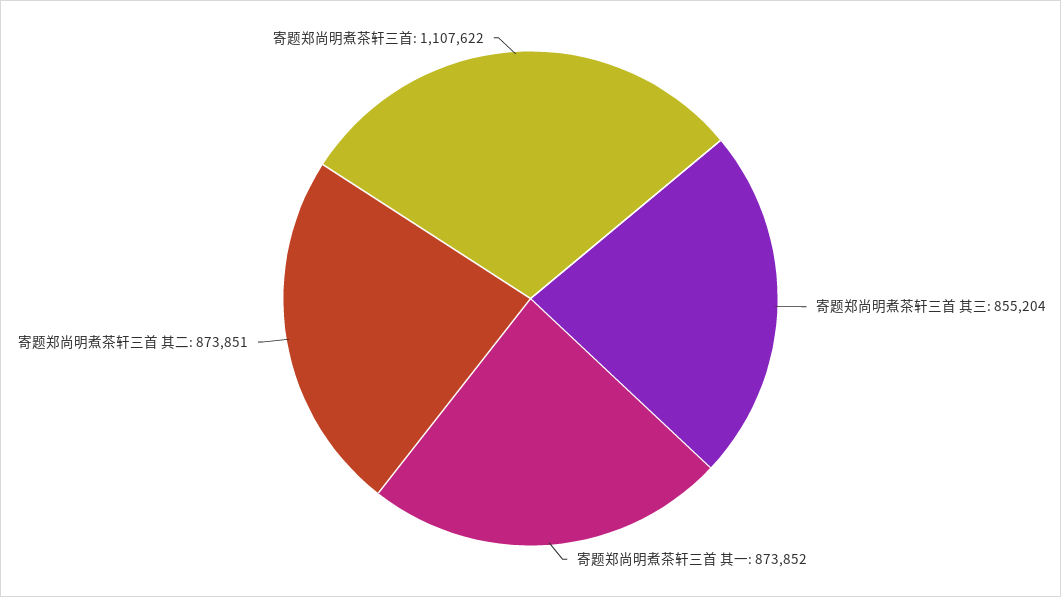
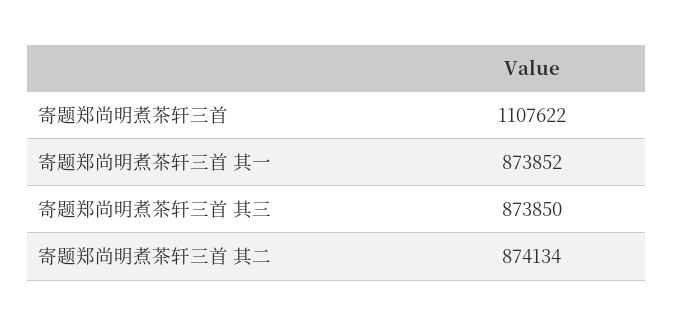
寄题郑尚明煮茶轩三首 其三: 855204 -> 873850
寄题郑尚明煮茶轩三首 其二: 873851 -> 874134

